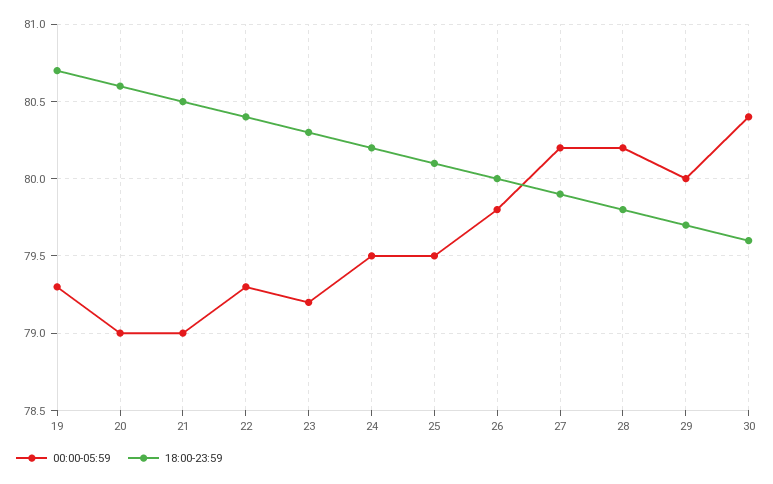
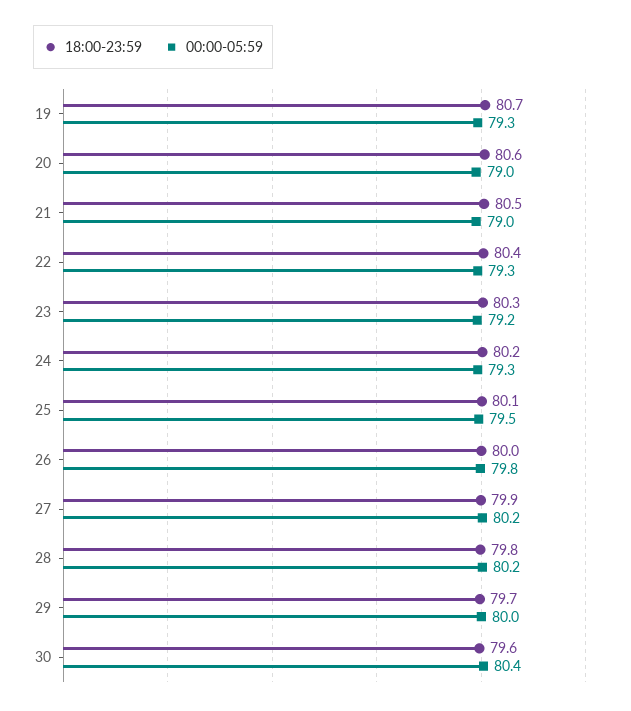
00:00-05:59, 24: 79.5 -> 79.3

